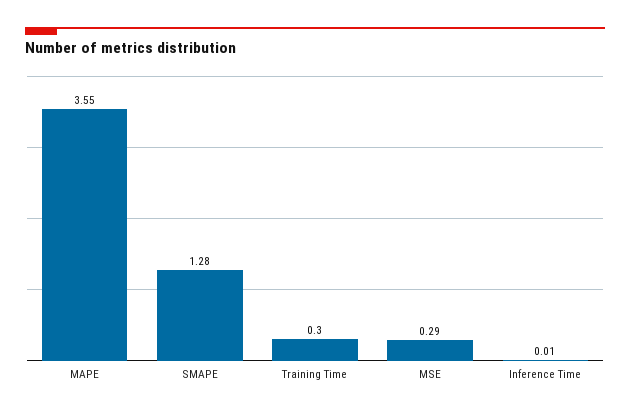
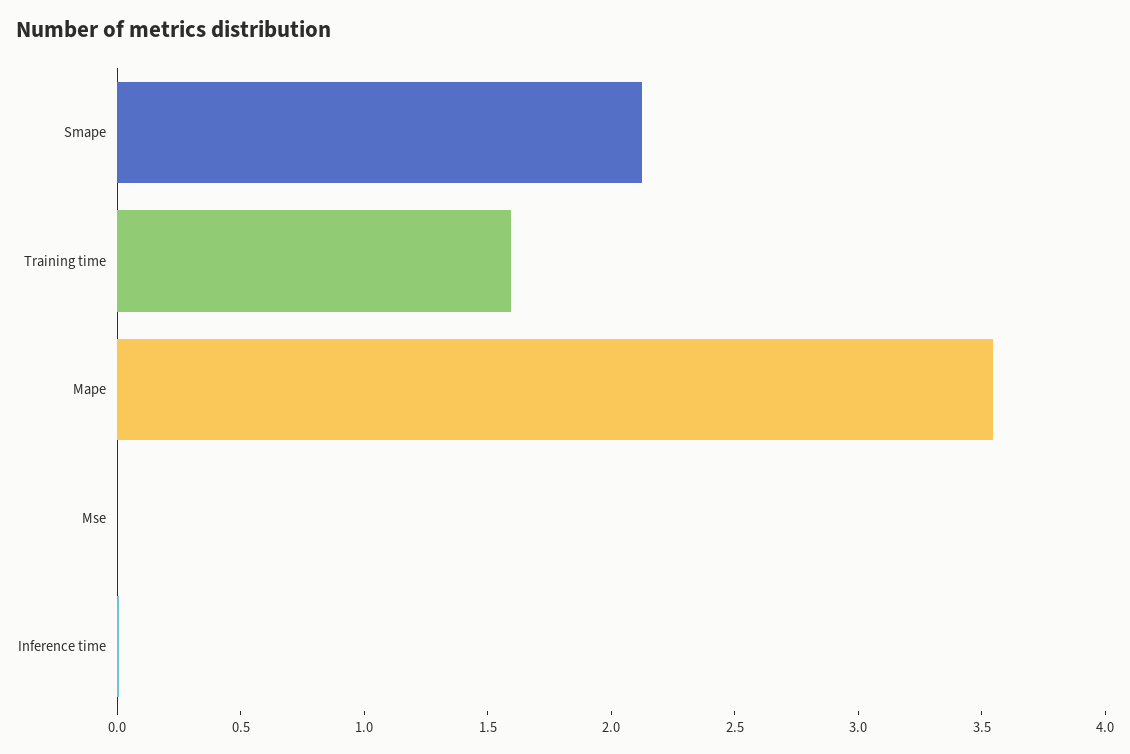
SMAPE: 1.28 -> 2.1
Training Time: 0.3 -> 1.6
MSE: 0.29 -> 0

